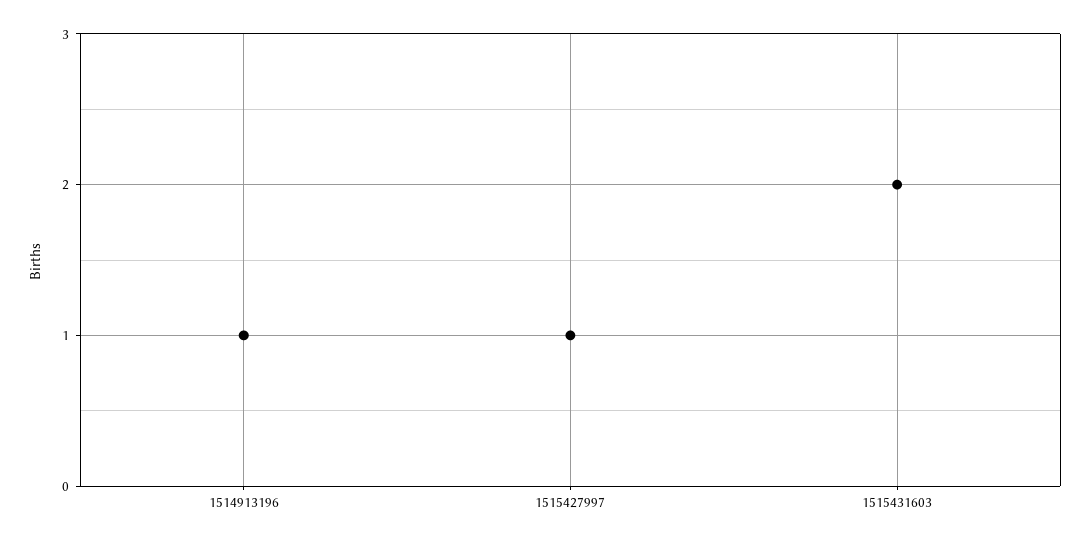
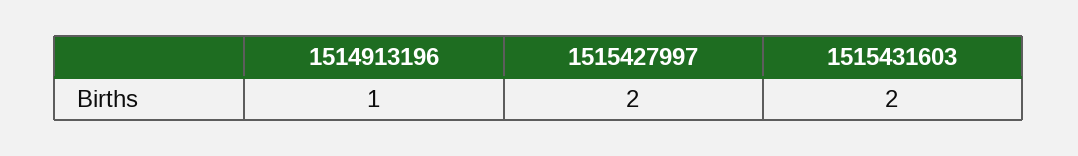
1515427997: 1 -> 2

